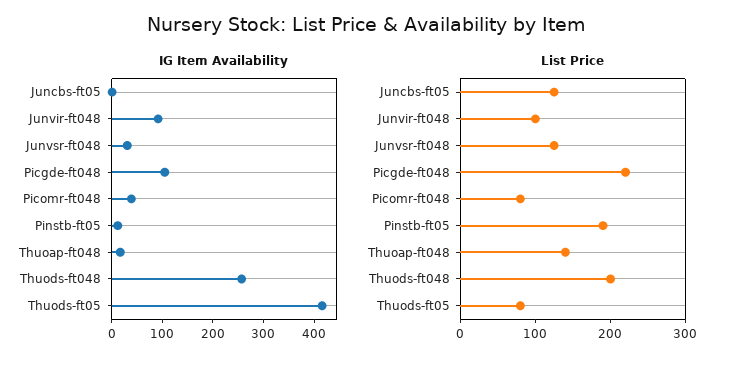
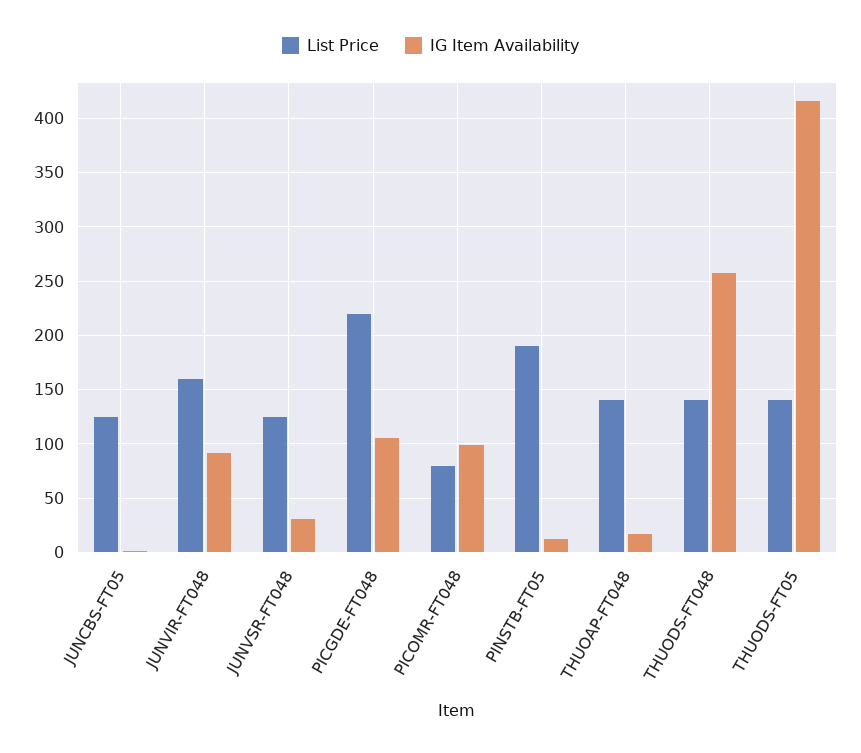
IG Item Availability, Picomr-ft048: 40 -> 100
List Price, Junvir-ft048: 100 -> 160
List Price, Thuods-ft048: 200 -> 140
List Price, Thuods-ft05: 80 -> 140

